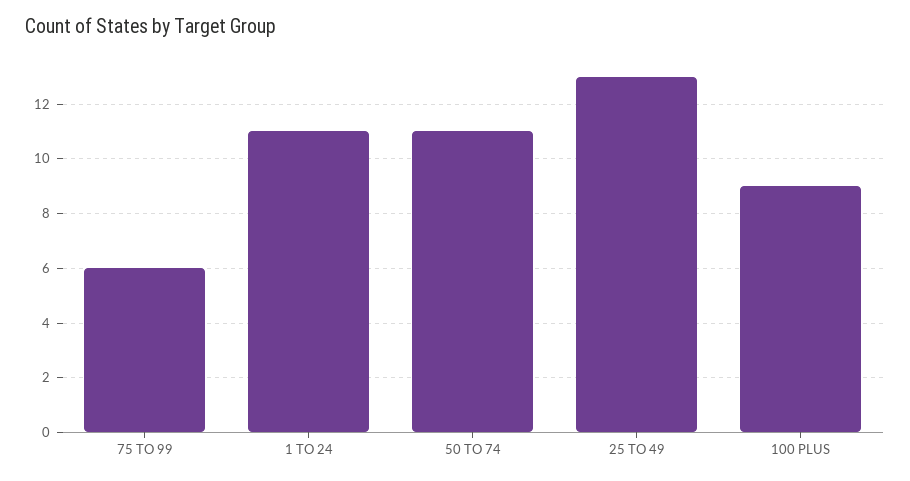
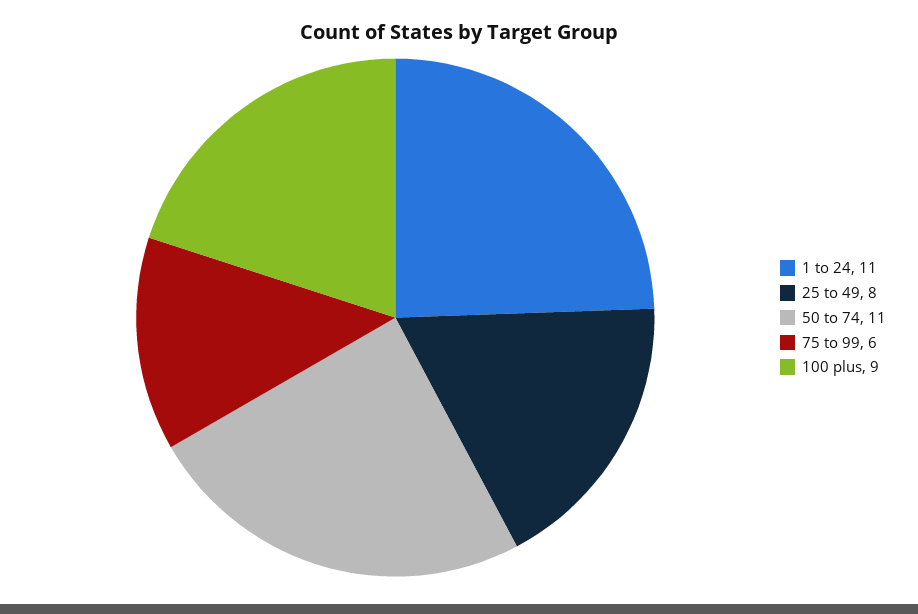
25 TO 49: 13 -> 8

